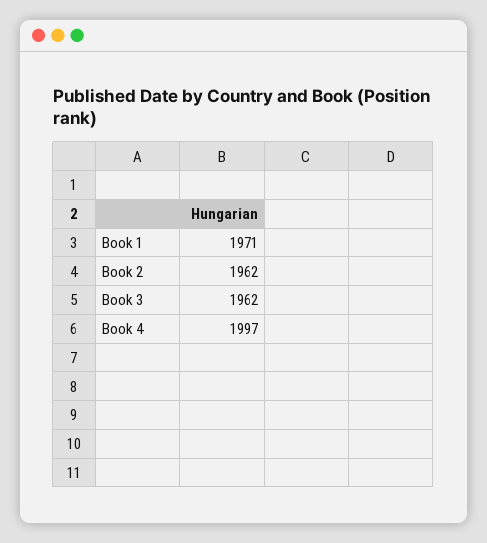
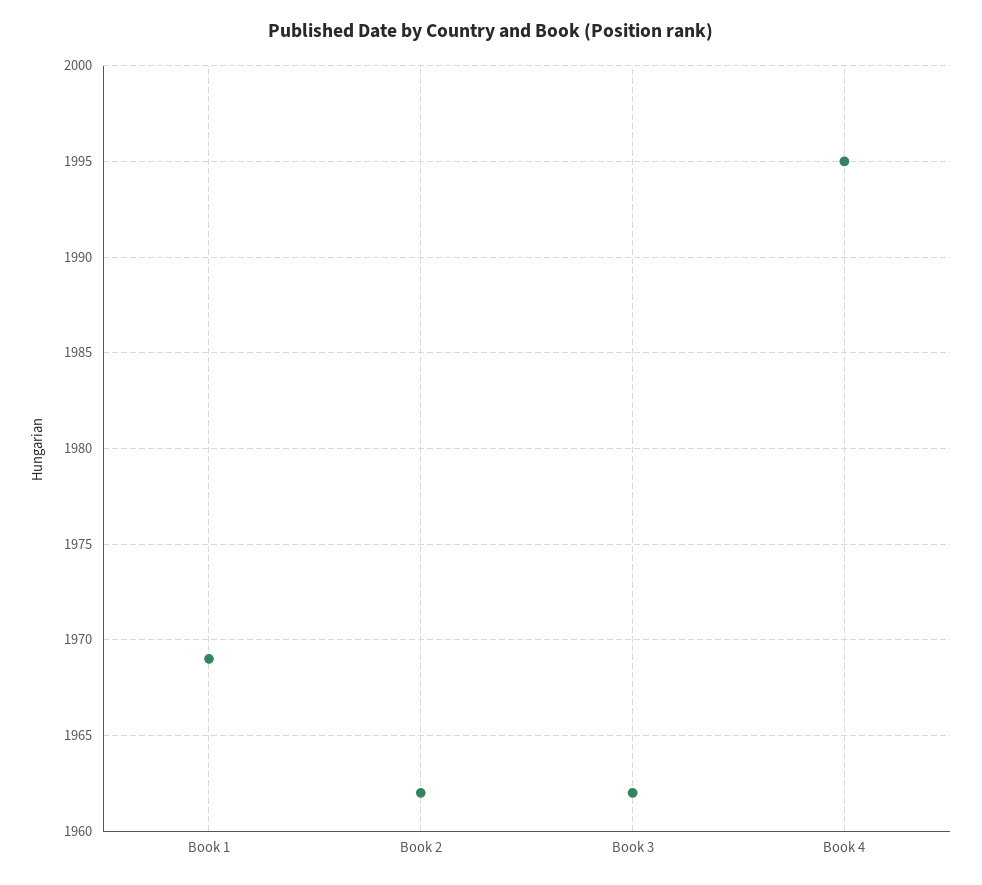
Book 1: 1971 -> 1969
Book 4: 1997 -> 1995

